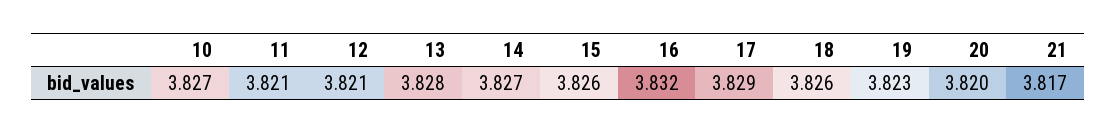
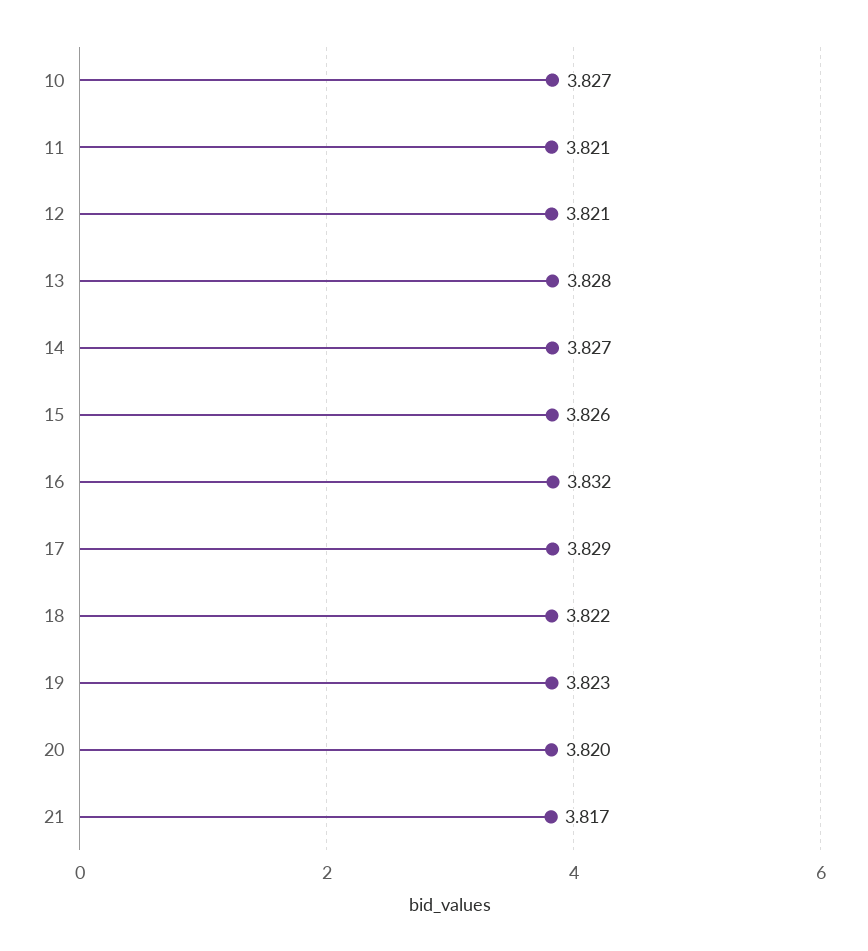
18: 3.826 -> 3.822

